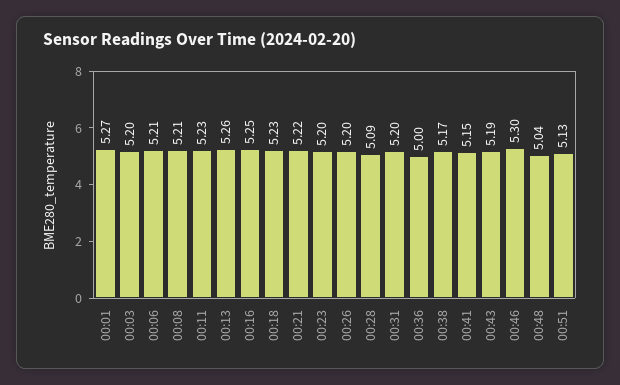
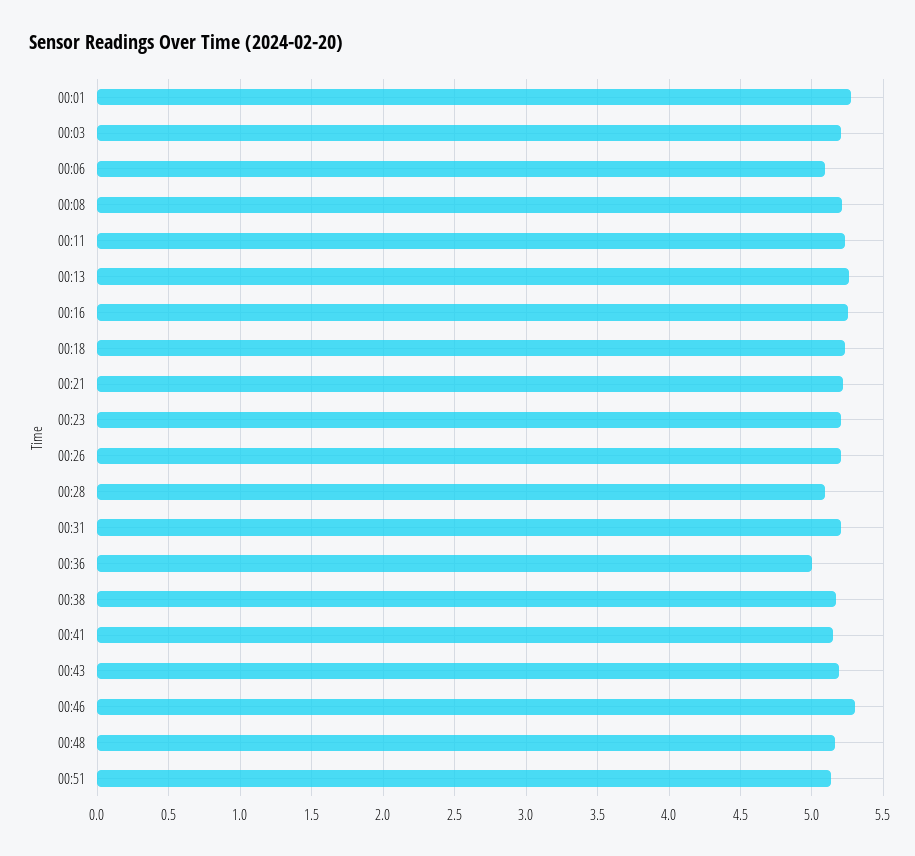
00:06: 5.21 -> 5.1
00:48: 5.04 -> 5.15

